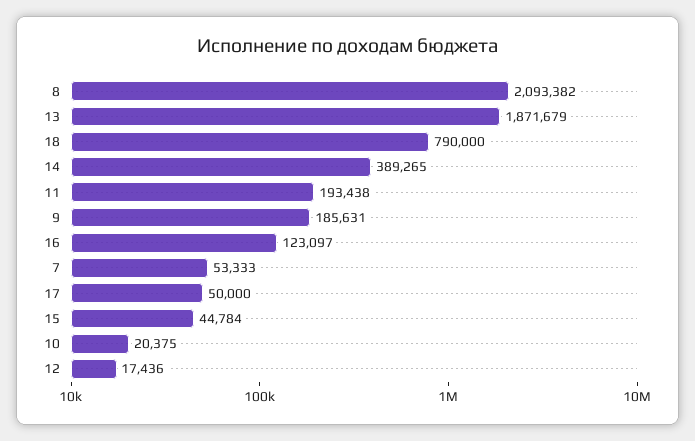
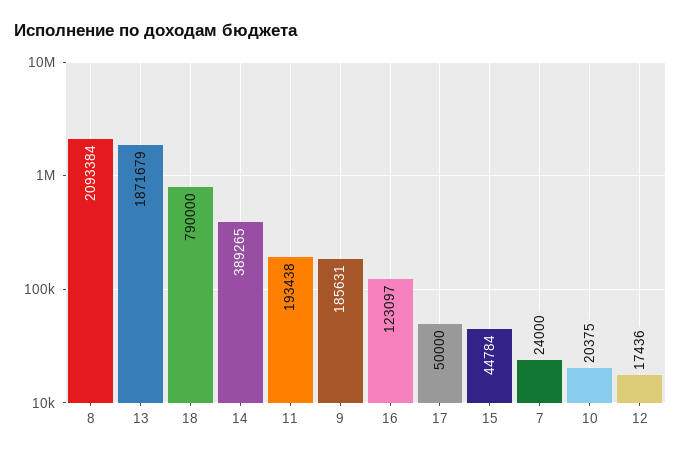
8: 2093382 -> 2093384
7: 53333 -> 24000

